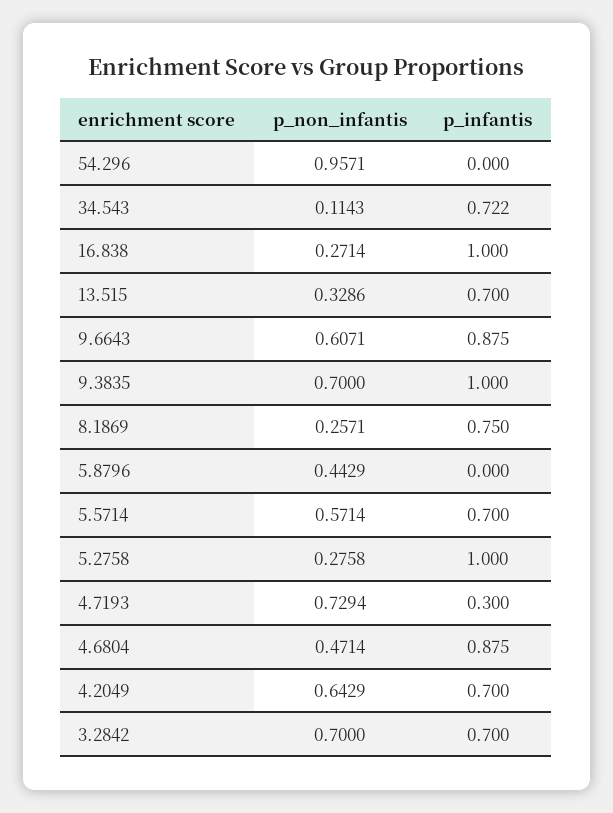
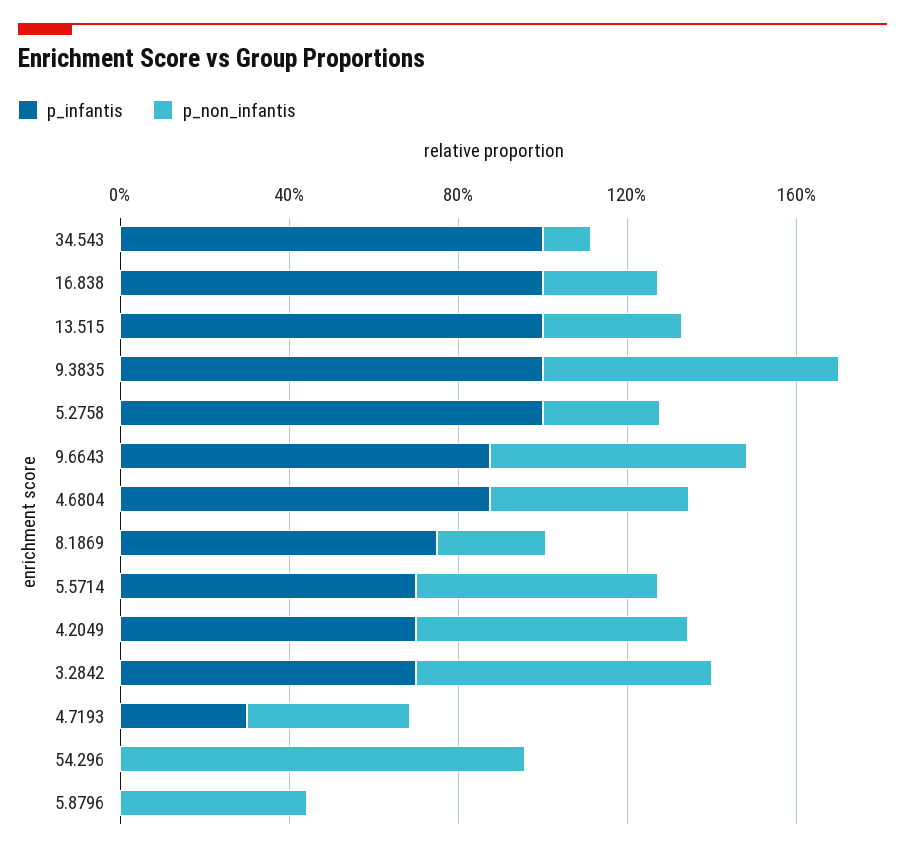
p_infantis, 34.543: 0.722 -> 1
p_infantis, 13.515: 0.7 -> 1
p_non_infantis, 4.7193: 0.7294 -> 0.4

